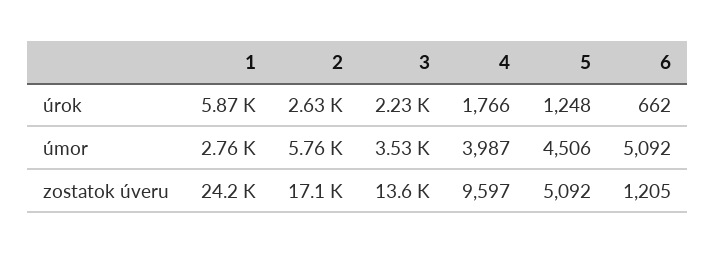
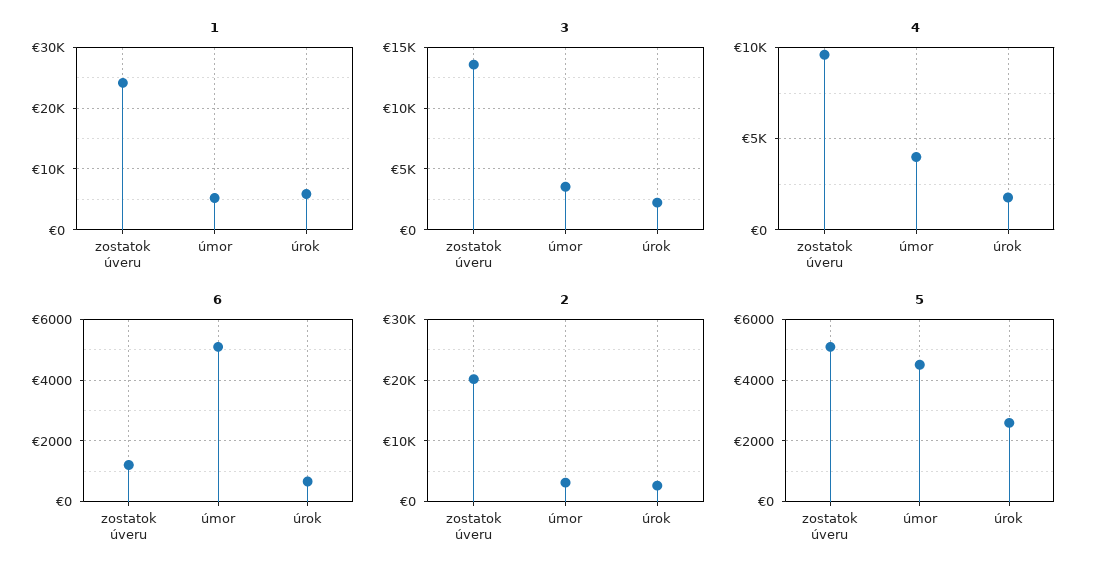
5, úrok: 1248 -> 2600
1, úmor: 2760 -> 5000
2, úmor: 5760 -> 3000
2, zostatok úveru: 17100 -> 20000

